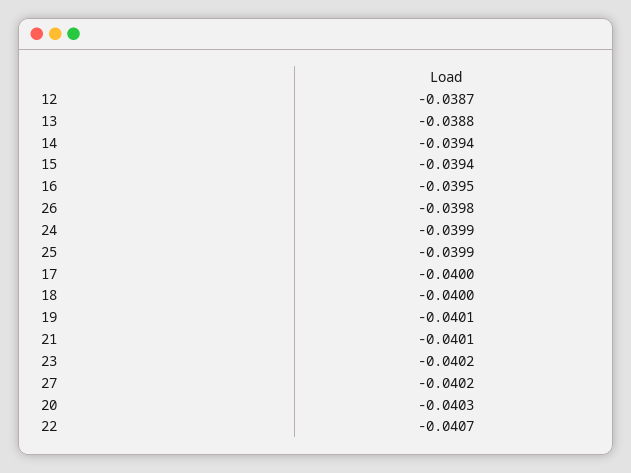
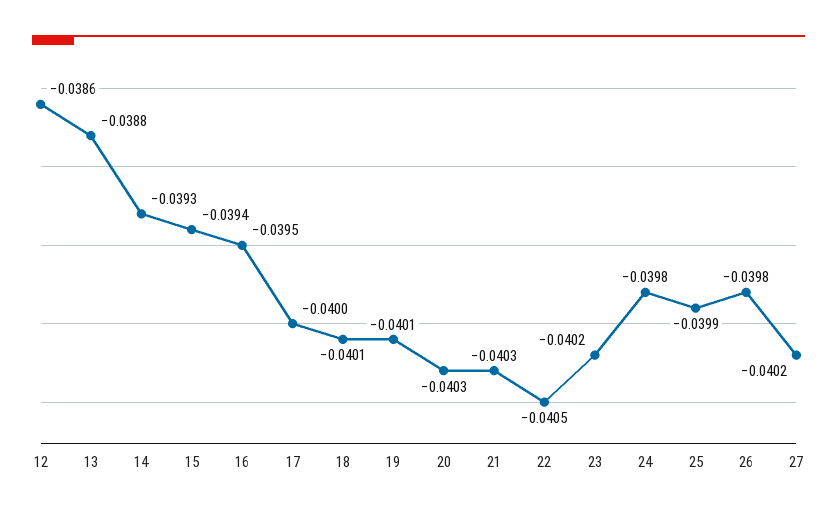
12: -0.0387 -> -0.0386
14: -0.0394 -> -0.0393
24: -0.0399 -> -0.0398
18: -0.04 -> -0.0401
21: -0.0401 -> -0.0403
22: -0.0407 -> -0.0405

